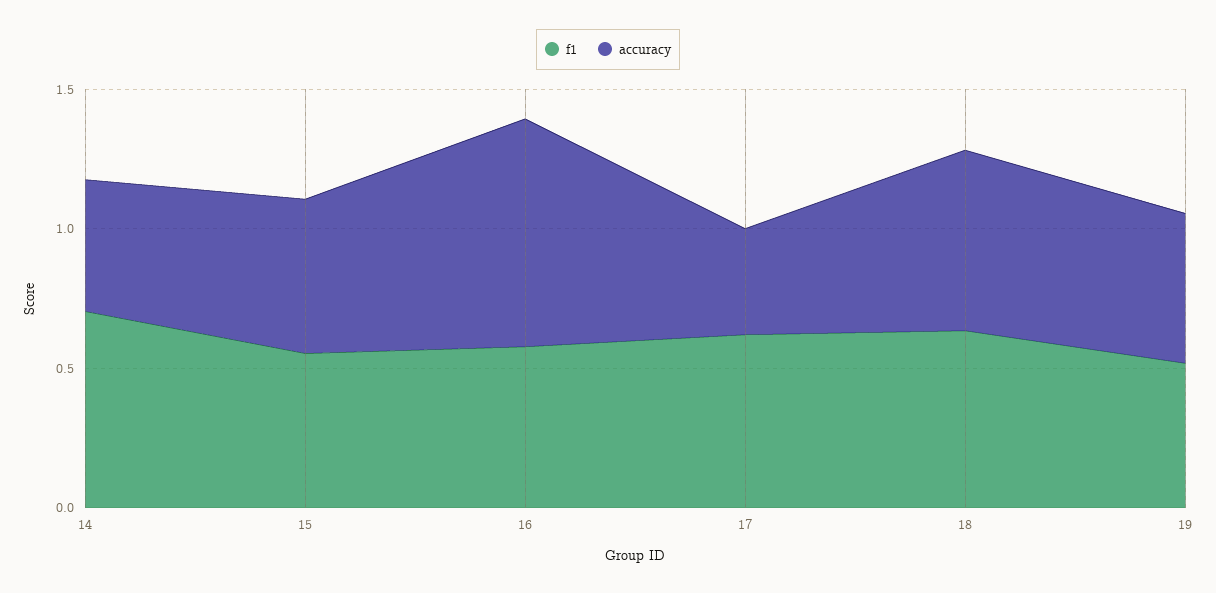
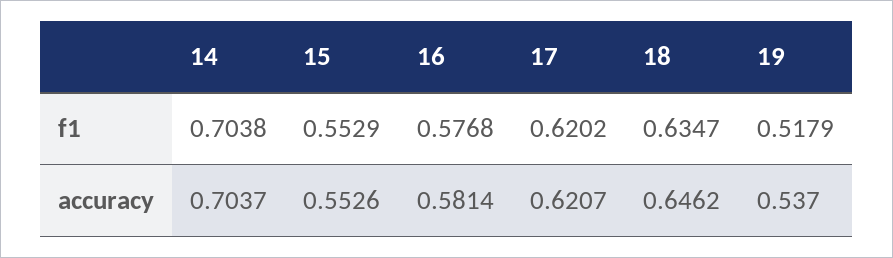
accuracy, 14: 0.5 -> 0.7037
accuracy, 16: 0.8 -> 0.5814
accuracy, 17: 0.4 -> 0.6207

